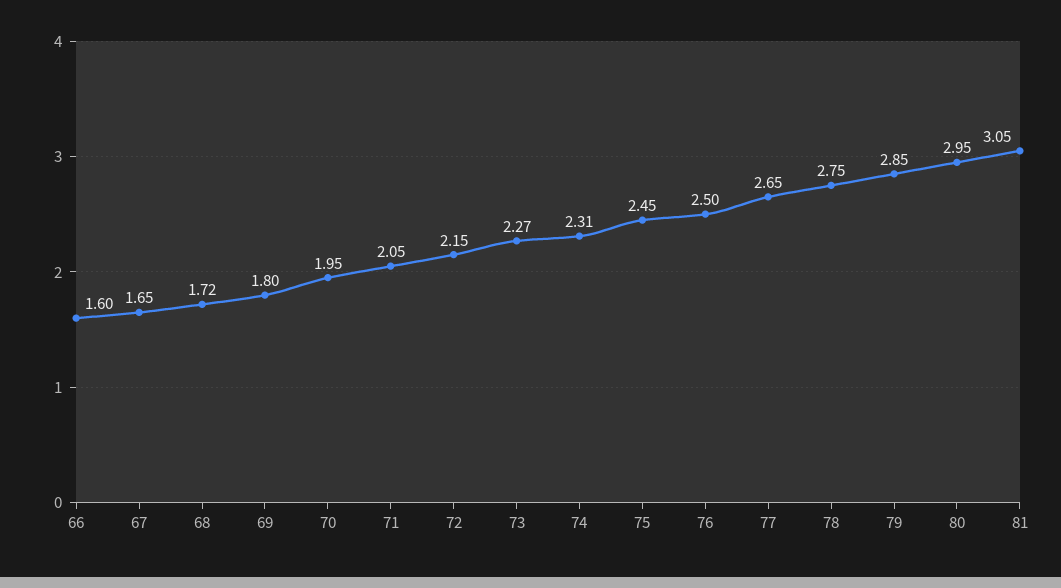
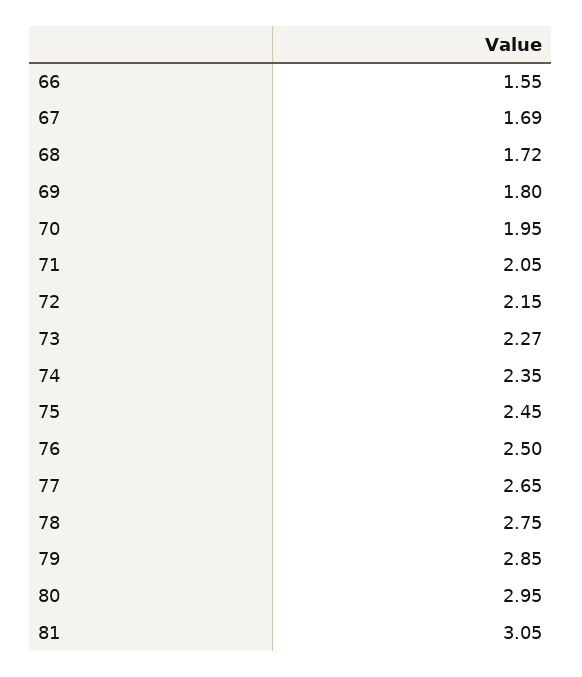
66: 1.6 -> 1.55
67: 1.65 -> 1.69
74: 2.31 -> 2.35

